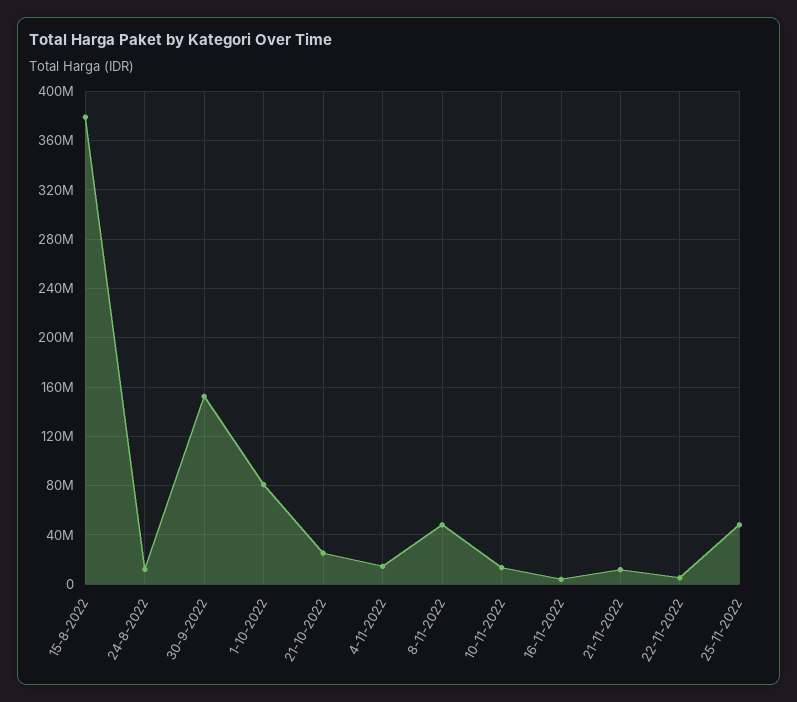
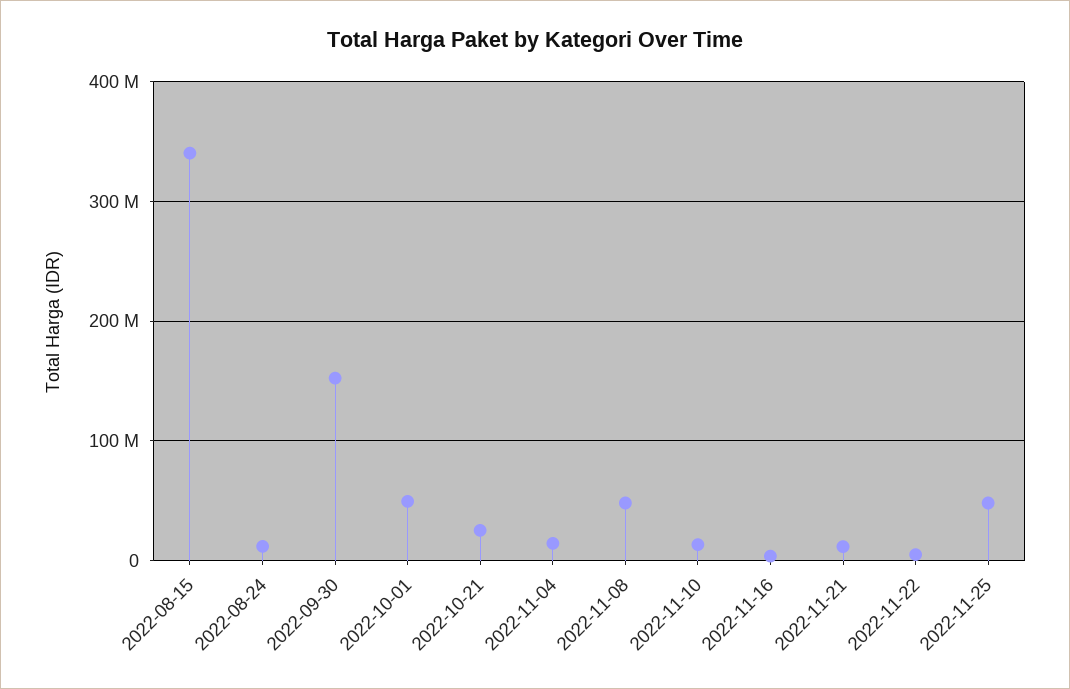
15-8-2022: 380000000 -> 340000000
1-10-2022: 80000000 -> 50000000

